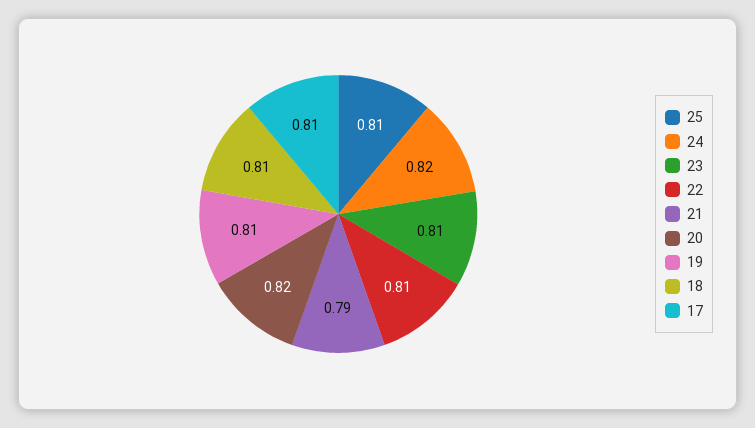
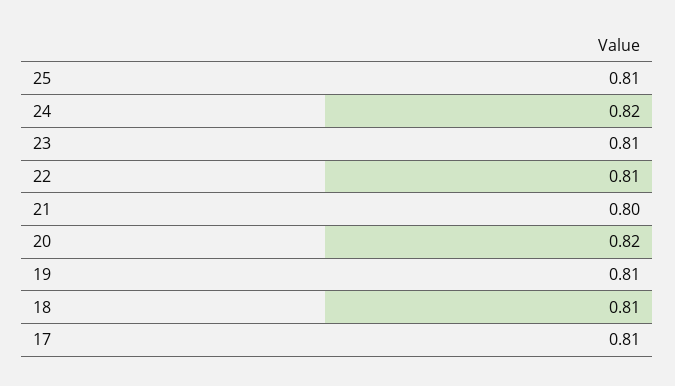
21: 0.79 -> 0.8

